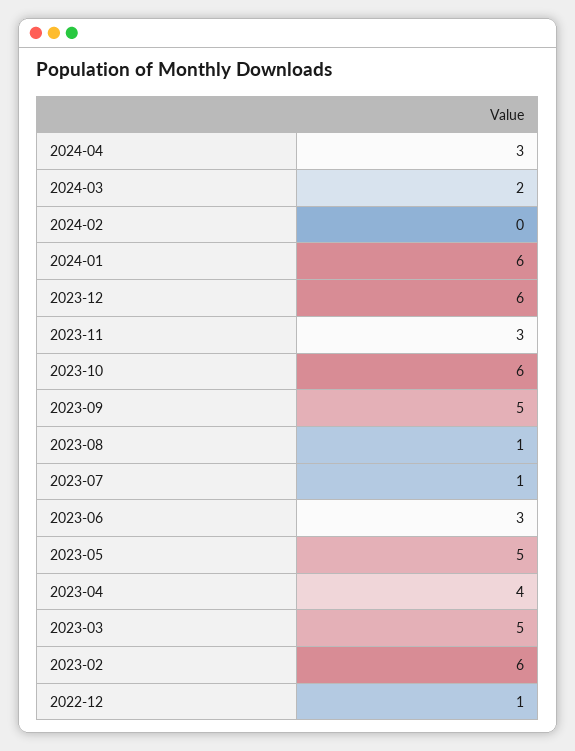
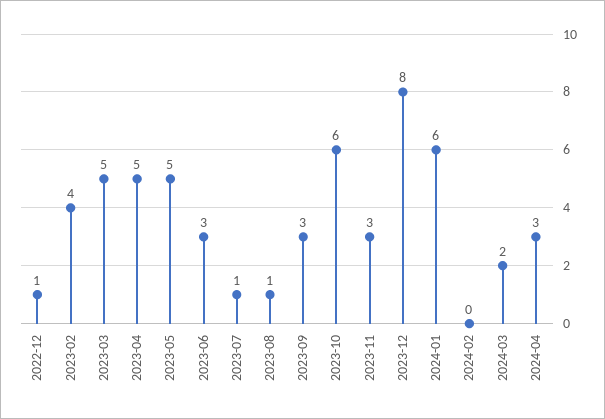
2023-12: 6 -> 8
2023-09: 5 -> 3
2023-04: 4 -> 5
2023-02: 6 -> 4

